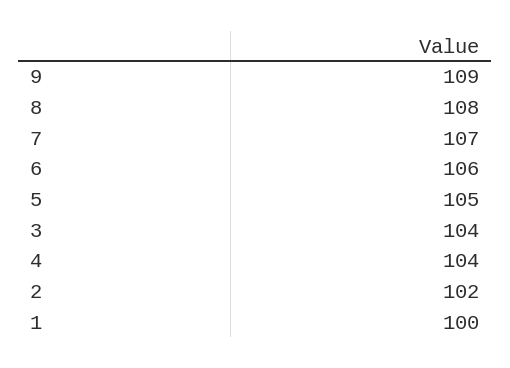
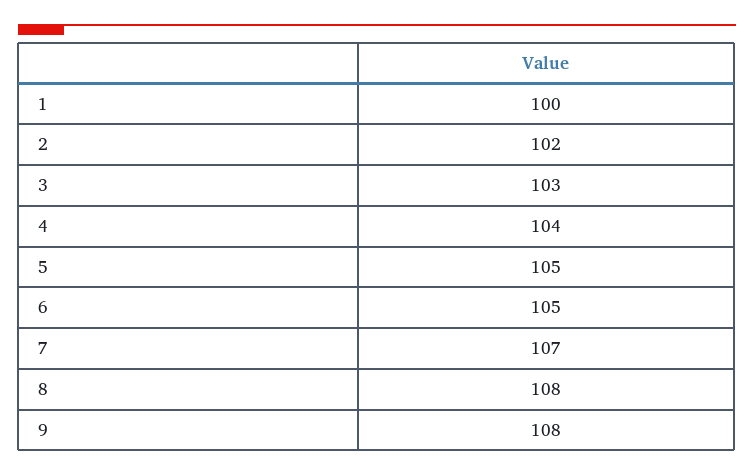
9: 109 -> 108
6: 106 -> 105
3: 104 -> 103

